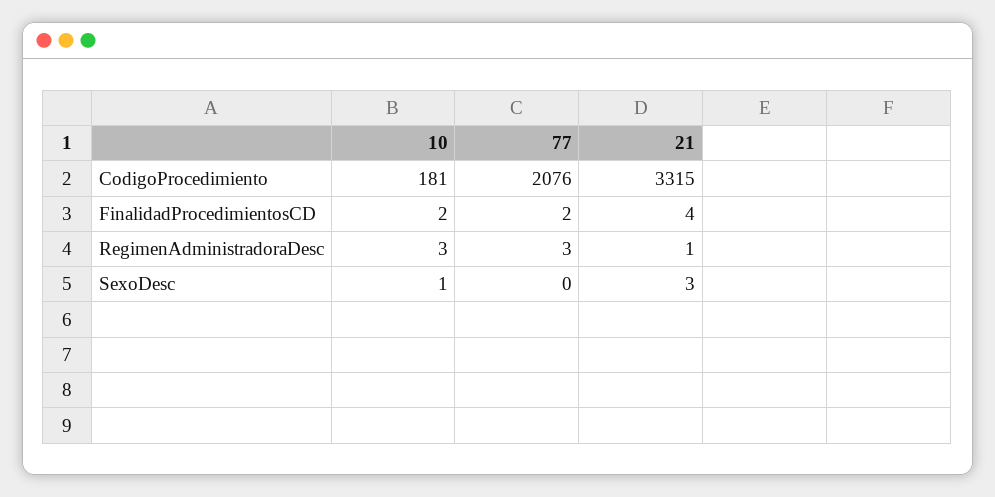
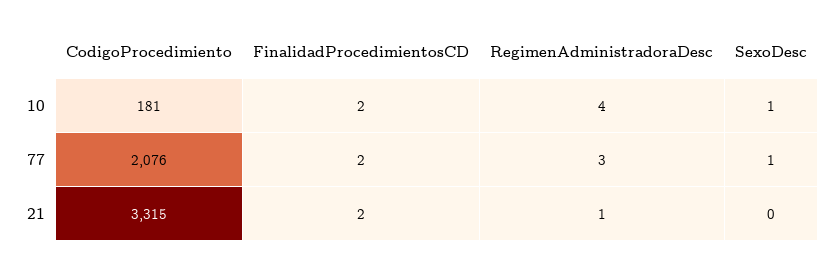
21, FinalidadProcedimientosCD: 4 -> 2
10, RegimenAdministradoraDesc: 3 -> 4
77, SexoDesc: 0 -> 1
21, SexoDesc: 3 -> 0

